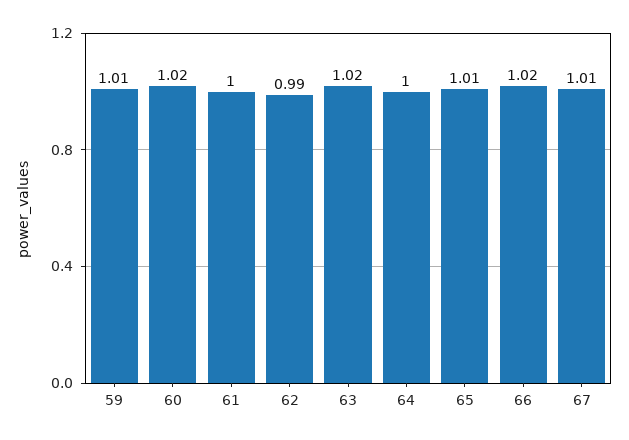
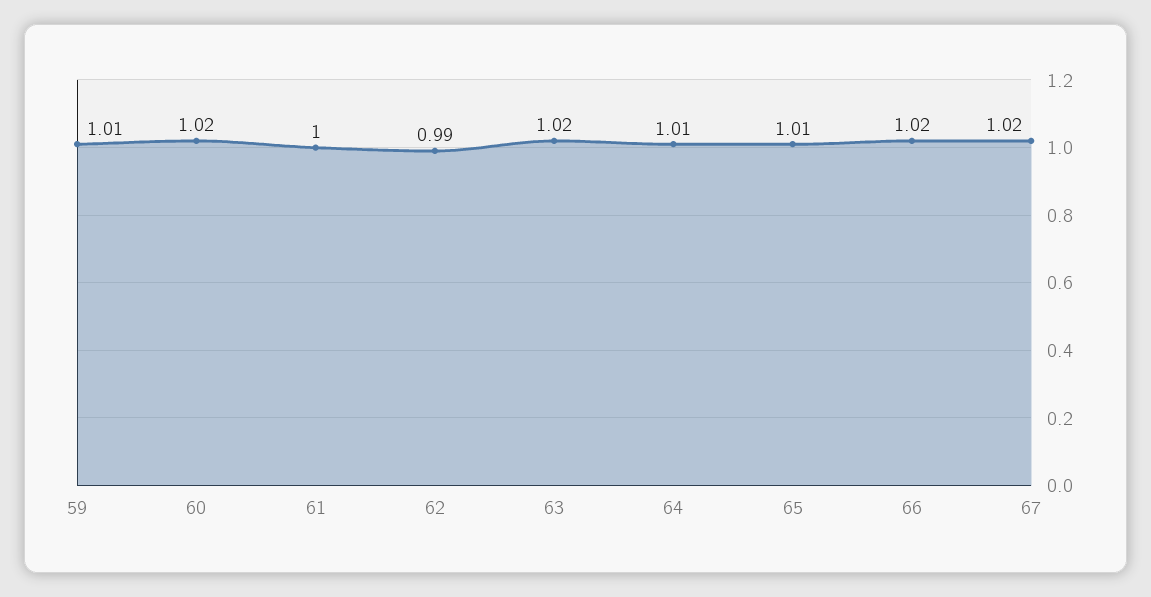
64: 1 -> 1.01
67: 1.01 -> 1.02

